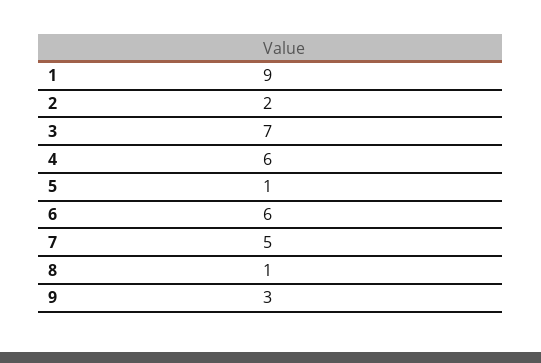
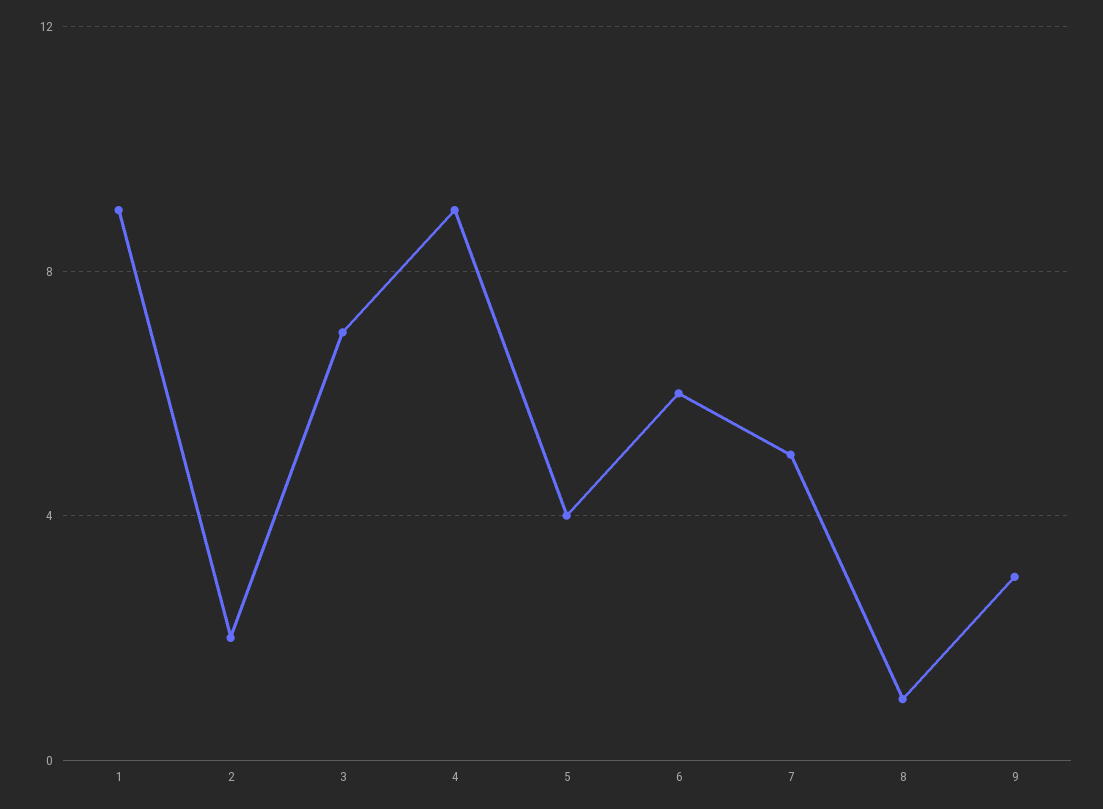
4: 6 -> 9
5: 1 -> 4

